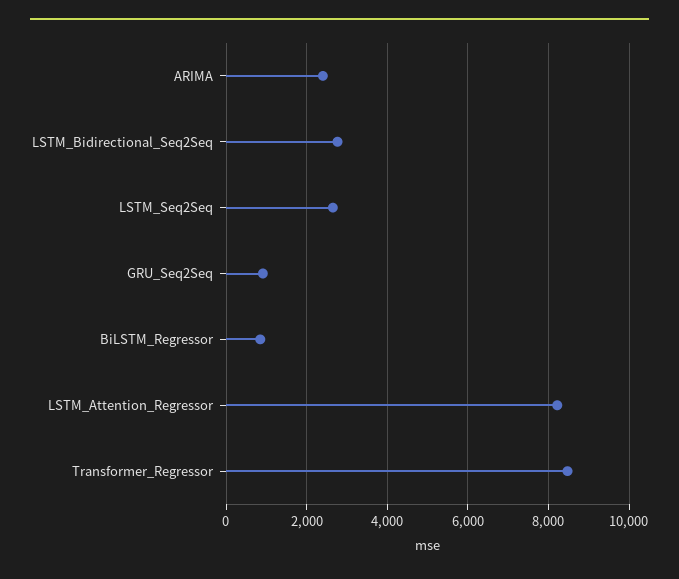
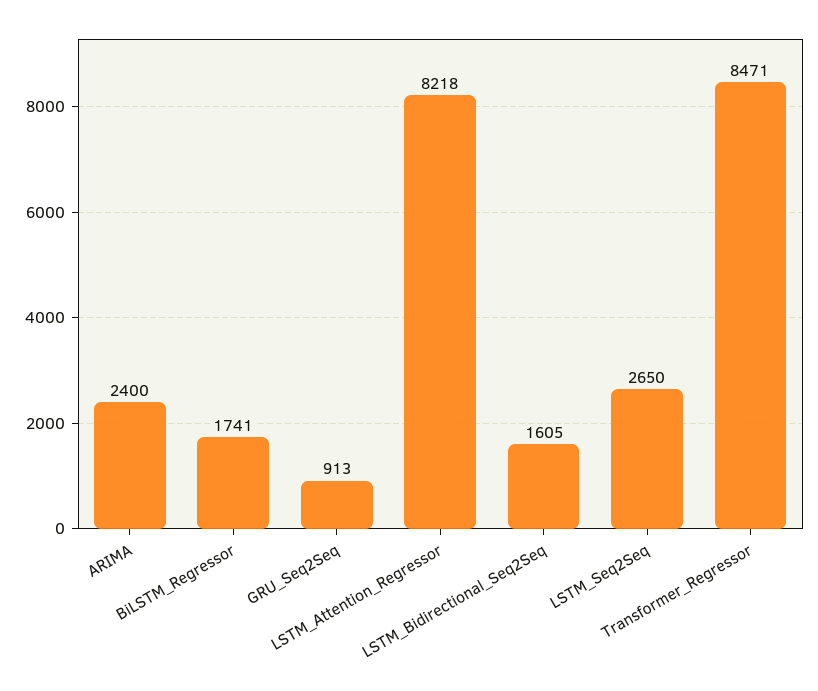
LSTM_Bidirectional_Seq2Seq: 2800 -> 1605
BiLSTM_Regressor: 800 -> 1741

